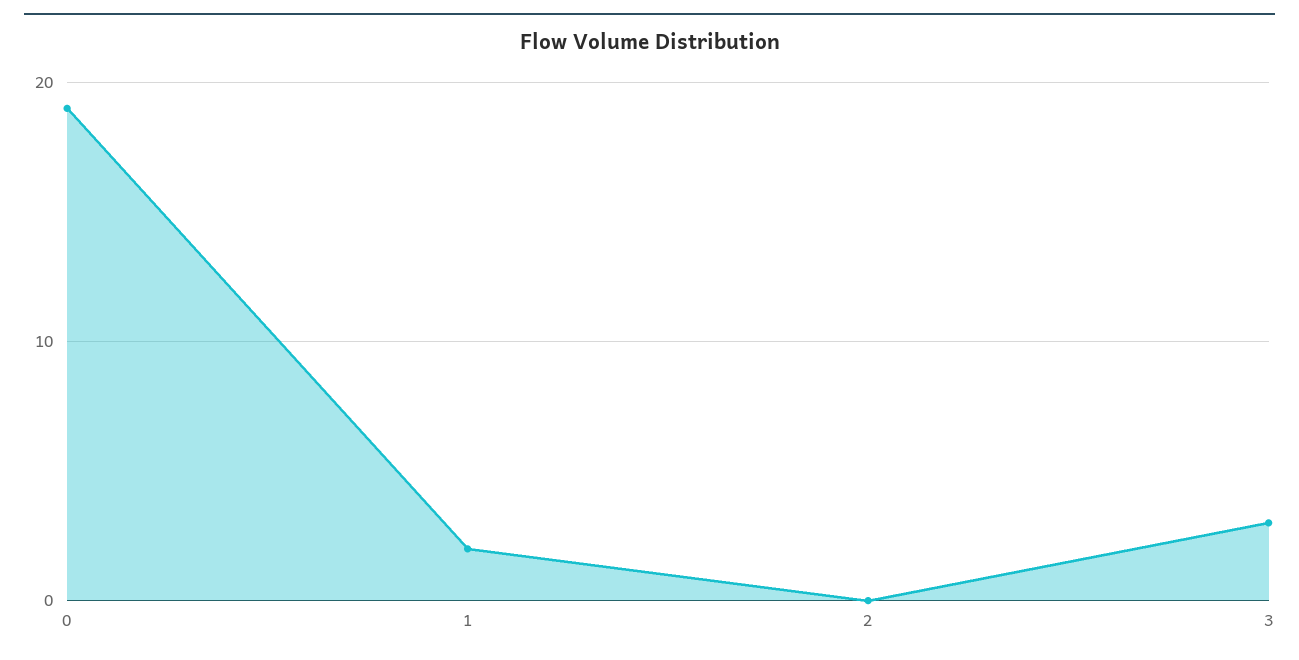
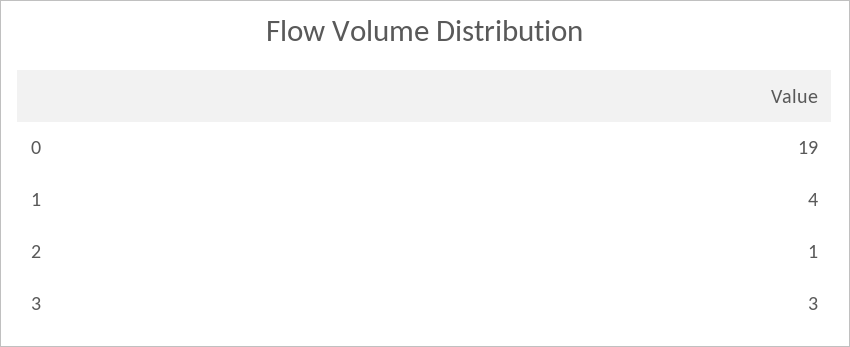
1: 2 -> 4
2: 0 -> 1

